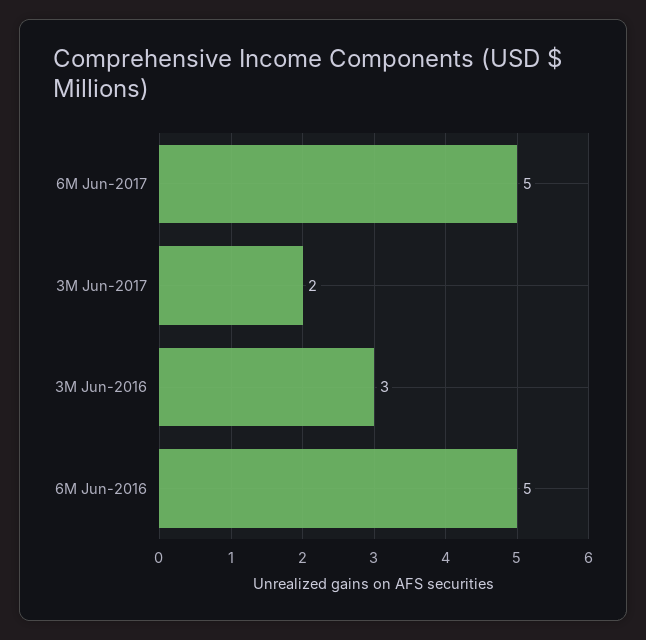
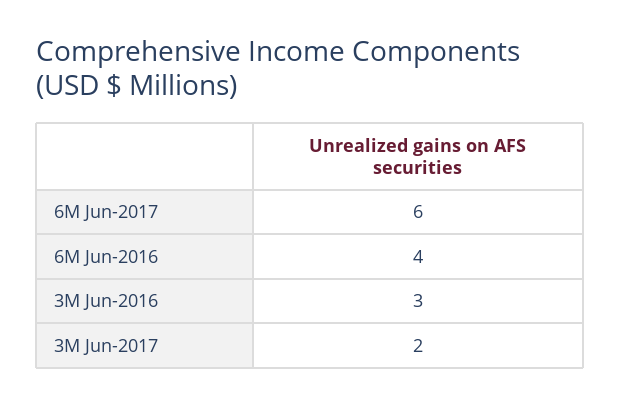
6M Jun-2017: 5 -> 6
6M Jun-2016: 5 -> 4

